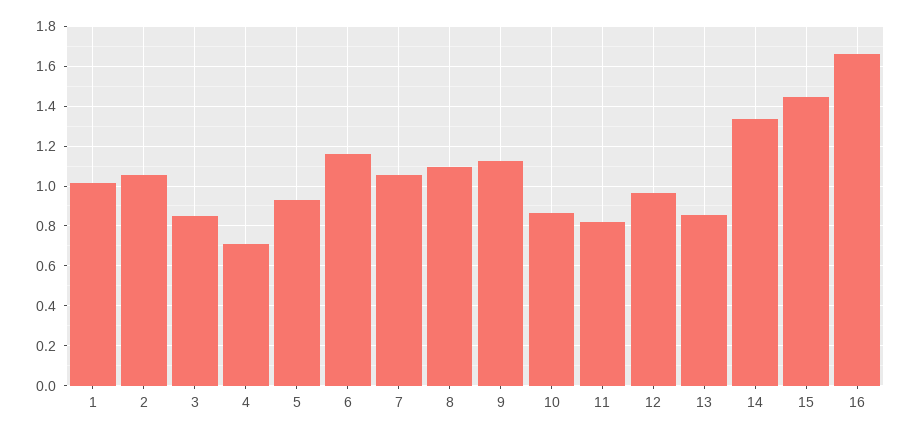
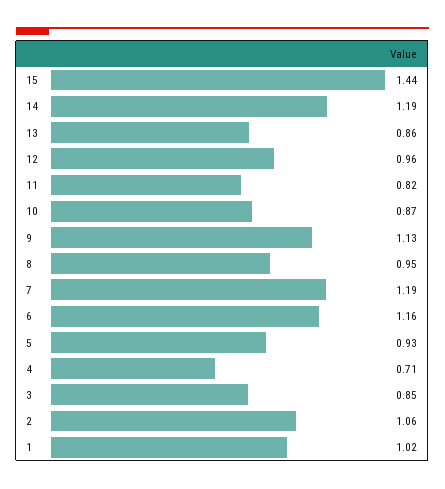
7: 1.05 -> 1.19
8: 1.1 -> 0.95
14: 1.35 -> 1.19
16: 1.65 -> none

